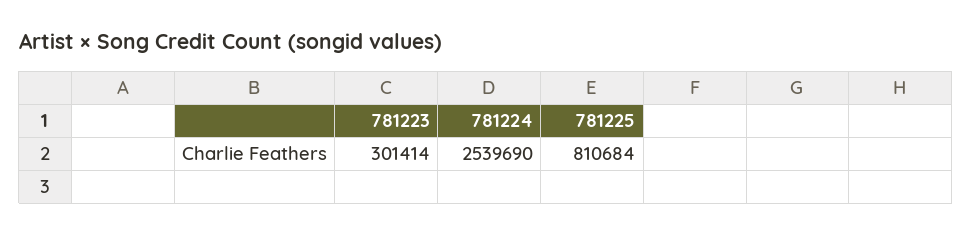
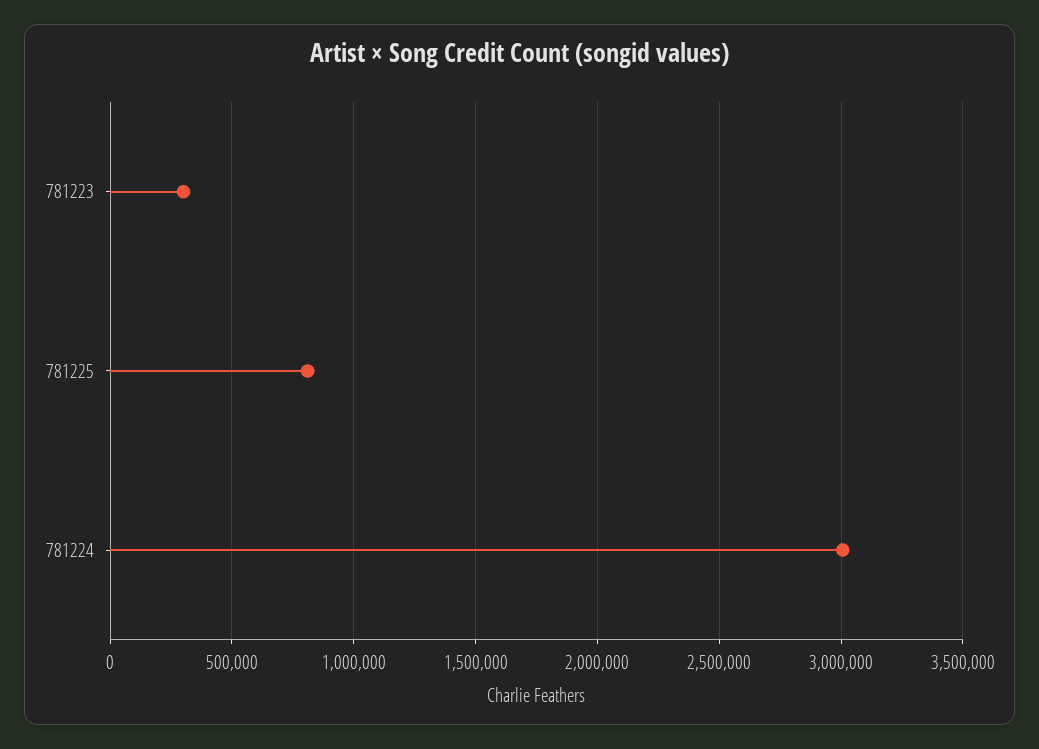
781224: 2539690 -> 3000000

